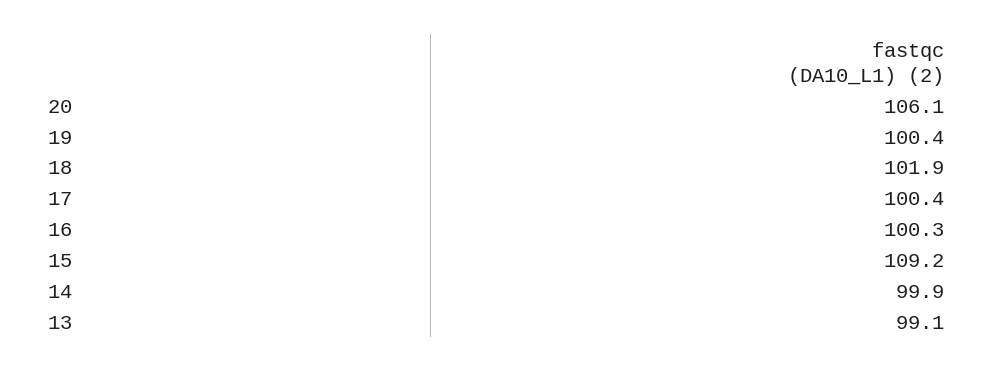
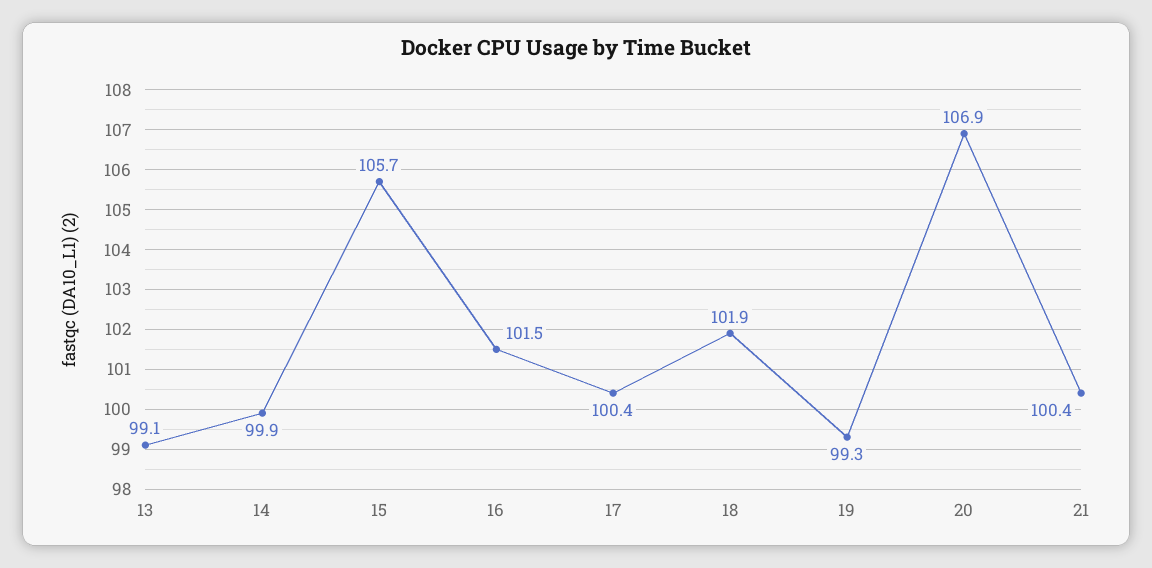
20: 106.1 -> 106.9
19: 100.4 -> 99.3
16: 100.3 -> 101.5
15: 109.2 -> 105.7
21: none -> 100.4

